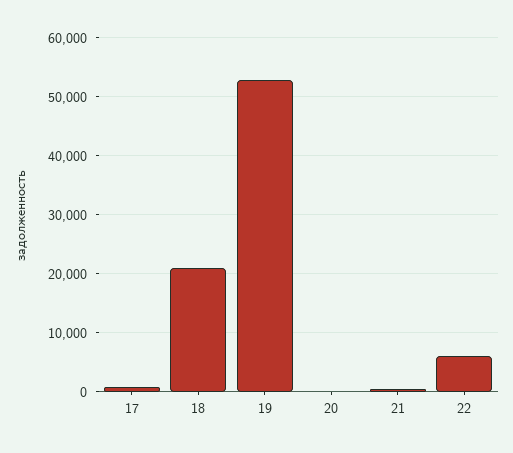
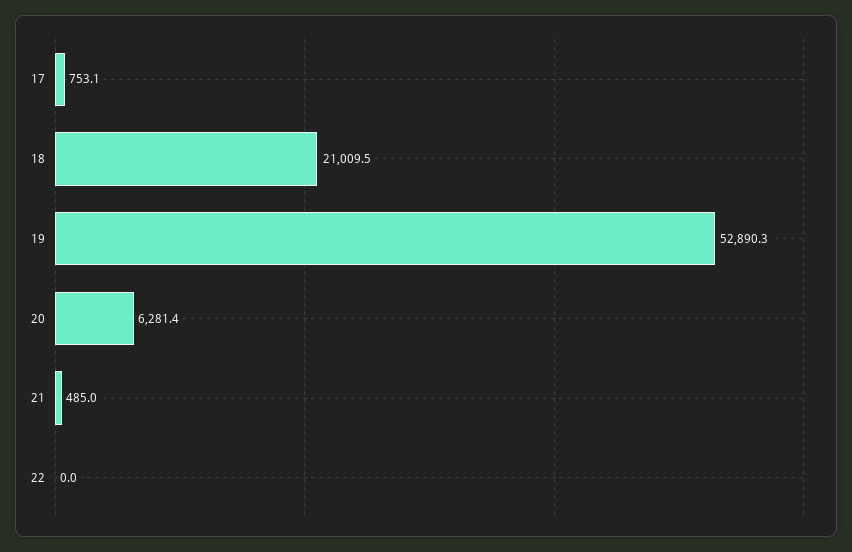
20: 0 -> 6281.4
22: 6000 -> 0

